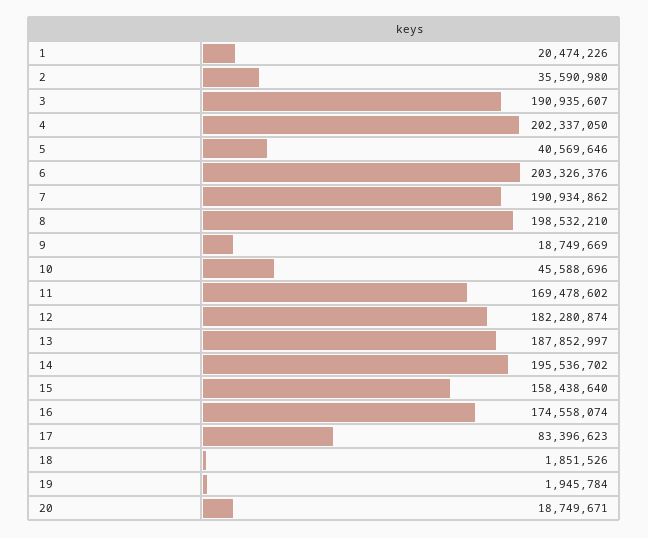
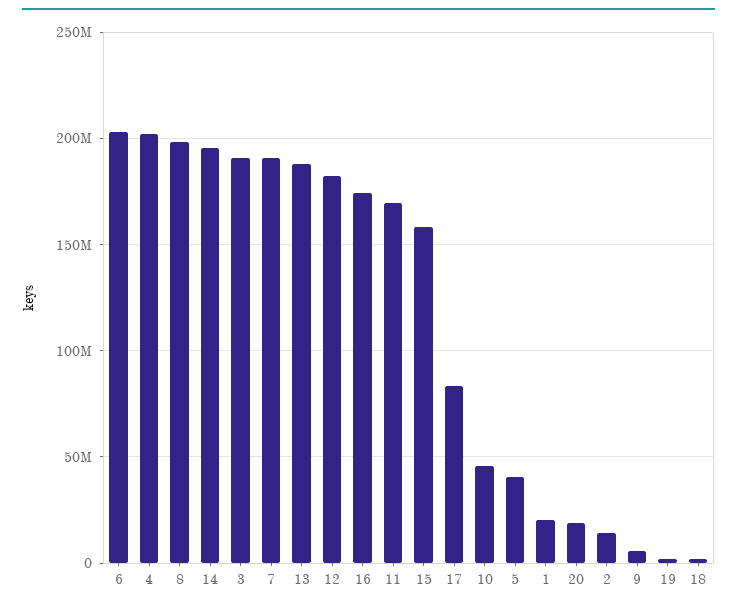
2: 35590980 -> 15000000
9: 18749669 -> 5000000

